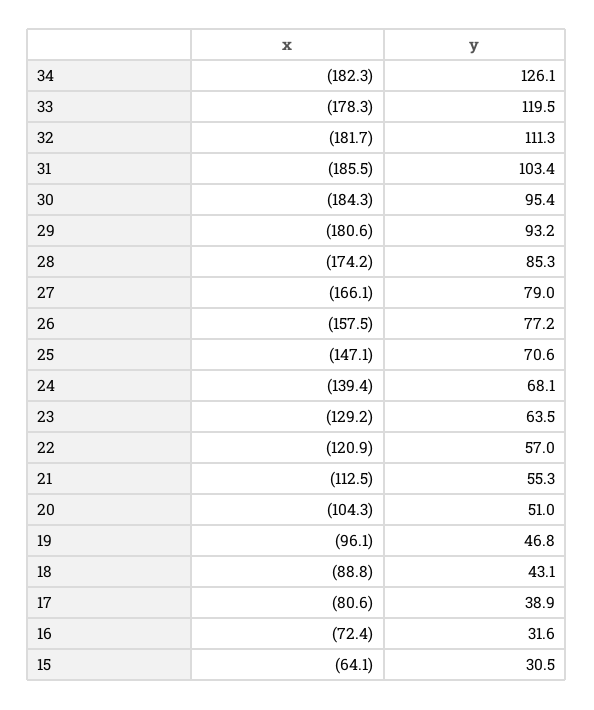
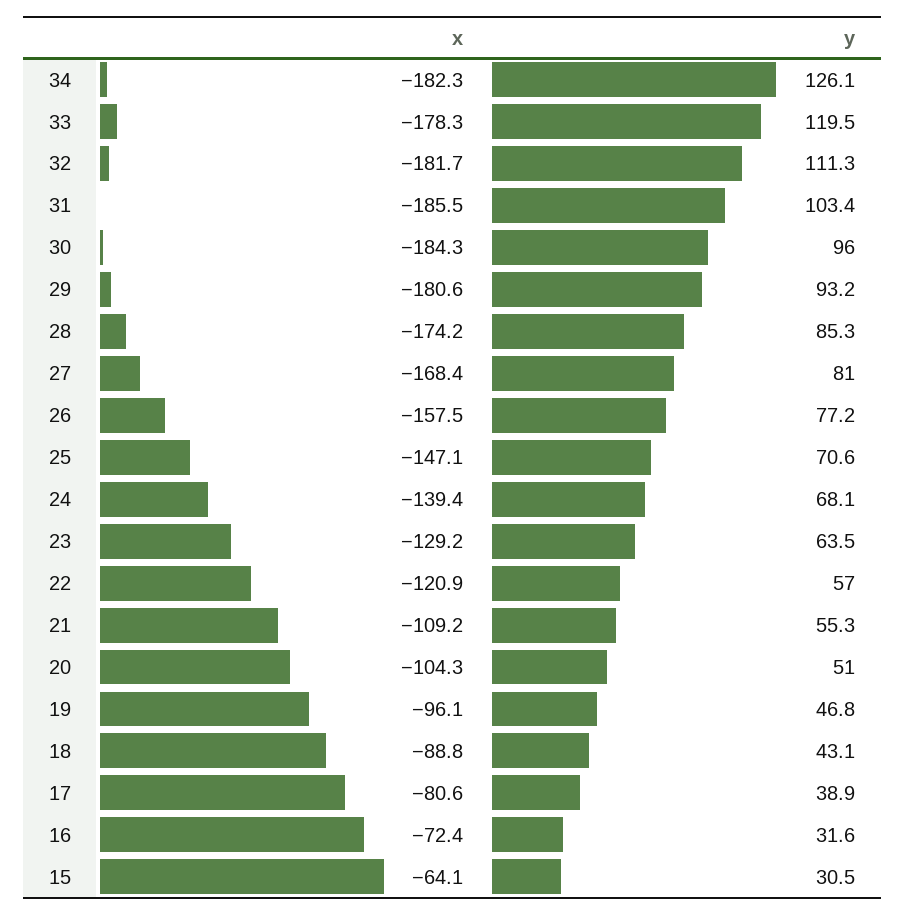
y, 30: 95.4 -> 96
x, 27: -166.1 -> -168.4
y, 27: 79 -> 81
x, 21: -112.5 -> -109.2

